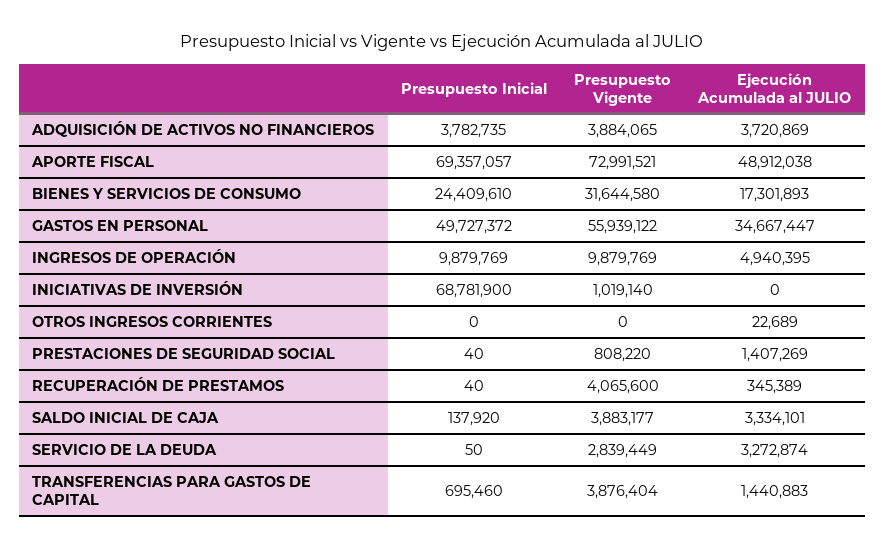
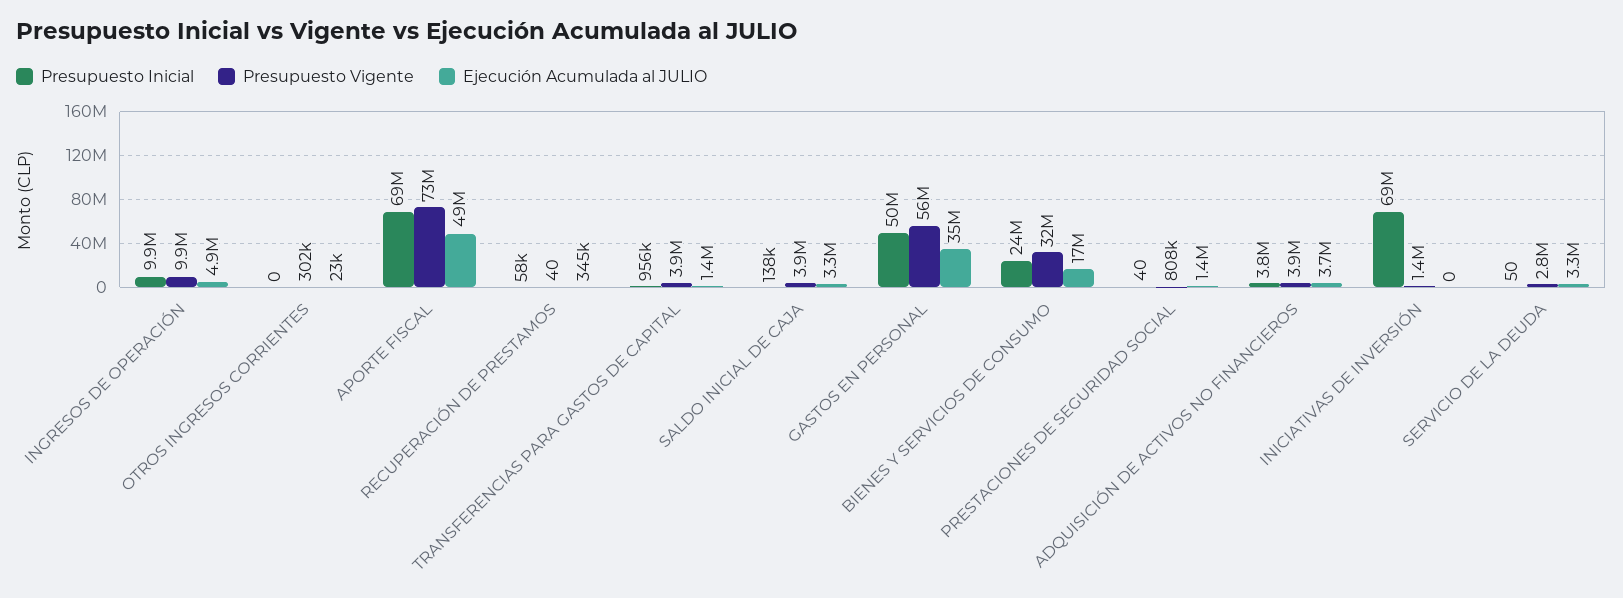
Presupuesto Vigente, INICIATIVAS DE INVERSIÓN: 1019140 -> 1400000
Presupuesto Vigente, OTROS INGRESOS CORRIENTES: 0 -> 302000
Presupuesto Inicial, RECUPERACIÓN DE PRESTAMOS: 40 -> 58000
Presupuesto Vigente, RECUPERACIÓN DE PRESTAMOS: 4065600 -> 40
Presupuesto Inicial, TRANSFERENCIAS PARA GASTOS DE CAPITAL: 695460 -> 956000

